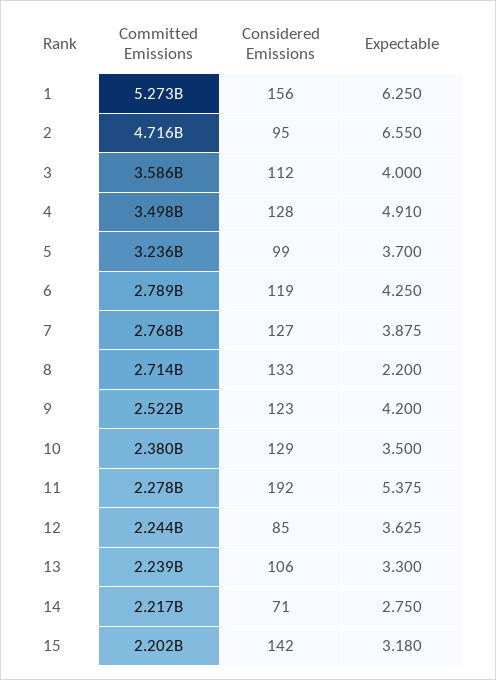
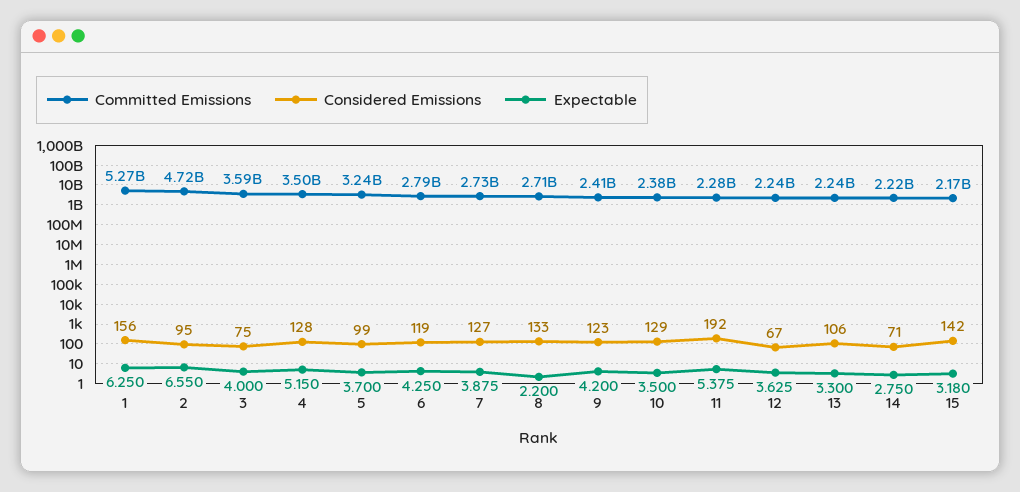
Considered Emissions, 3: 112 -> 75
Expectable, 4: 4.91 -> 5.15
Committed Emissions, 7: 2768000000 -> 2730000000
Committed Emissions, 9: 2522000000 -> 2410000000
Considered Emissions, 12: 85 -> 67
Committed Emissions, 15: 2202000000 -> 2170000000

